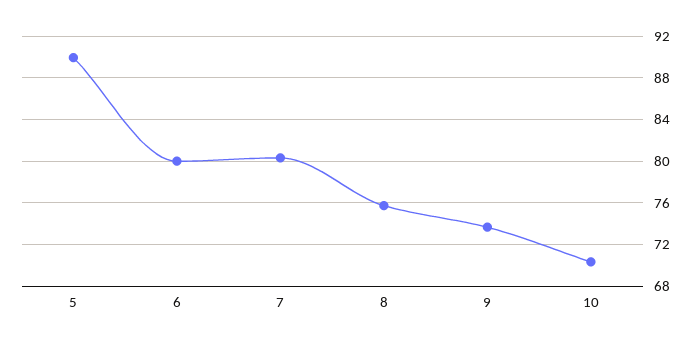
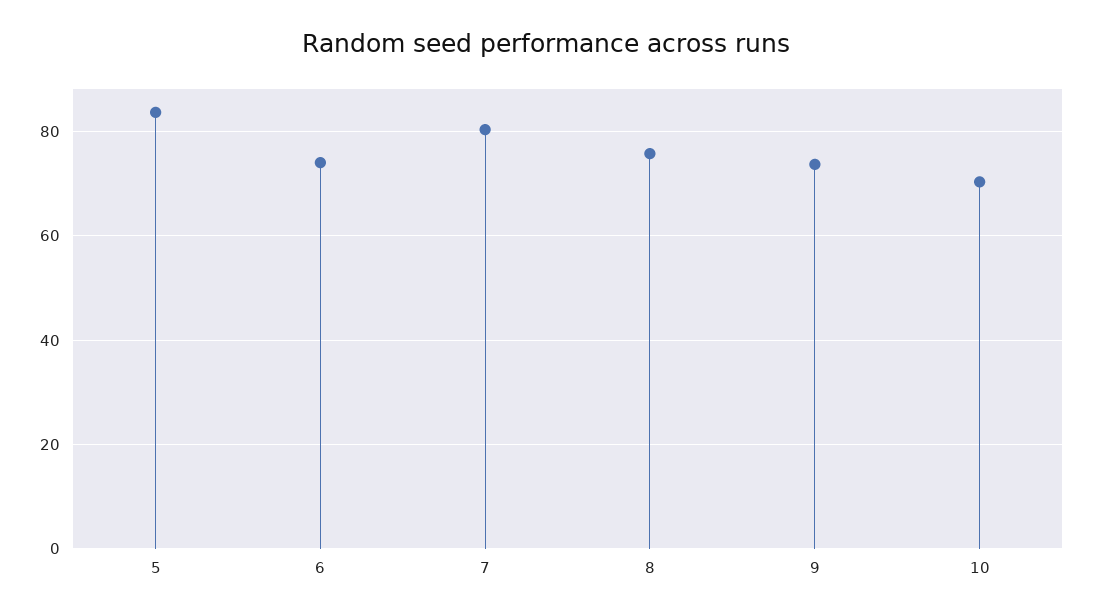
5: 90 -> 84
6: 80 -> 74

